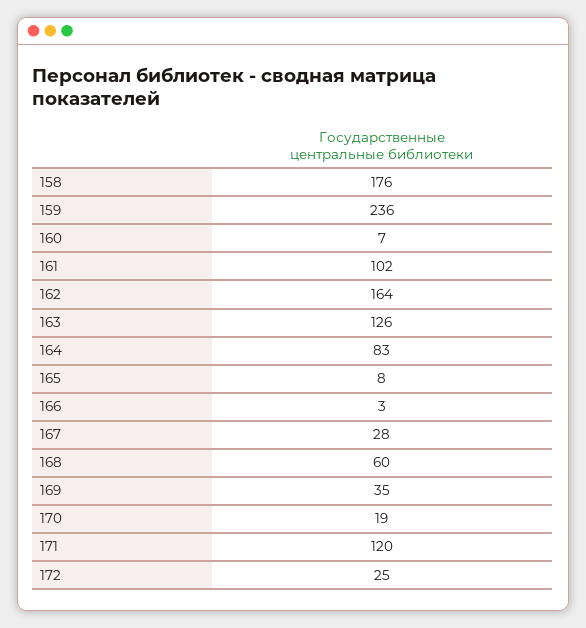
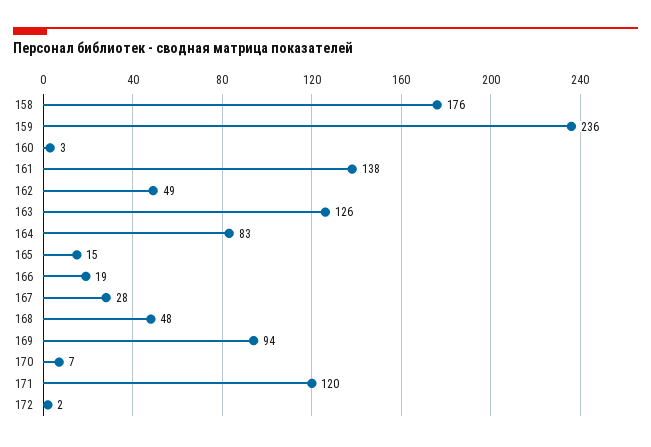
160: 7 -> 3
161: 102 -> 138
162: 164 -> 49
165: 8 -> 15
166: 3 -> 19
168: 60 -> 48
169: 35 -> 94
170: 19 -> 7
172: 25 -> 2

